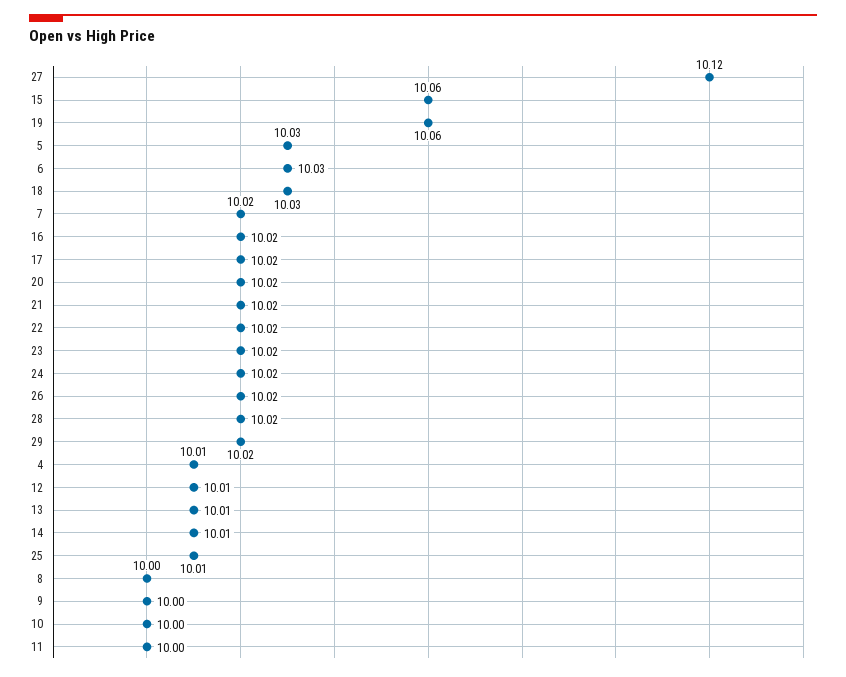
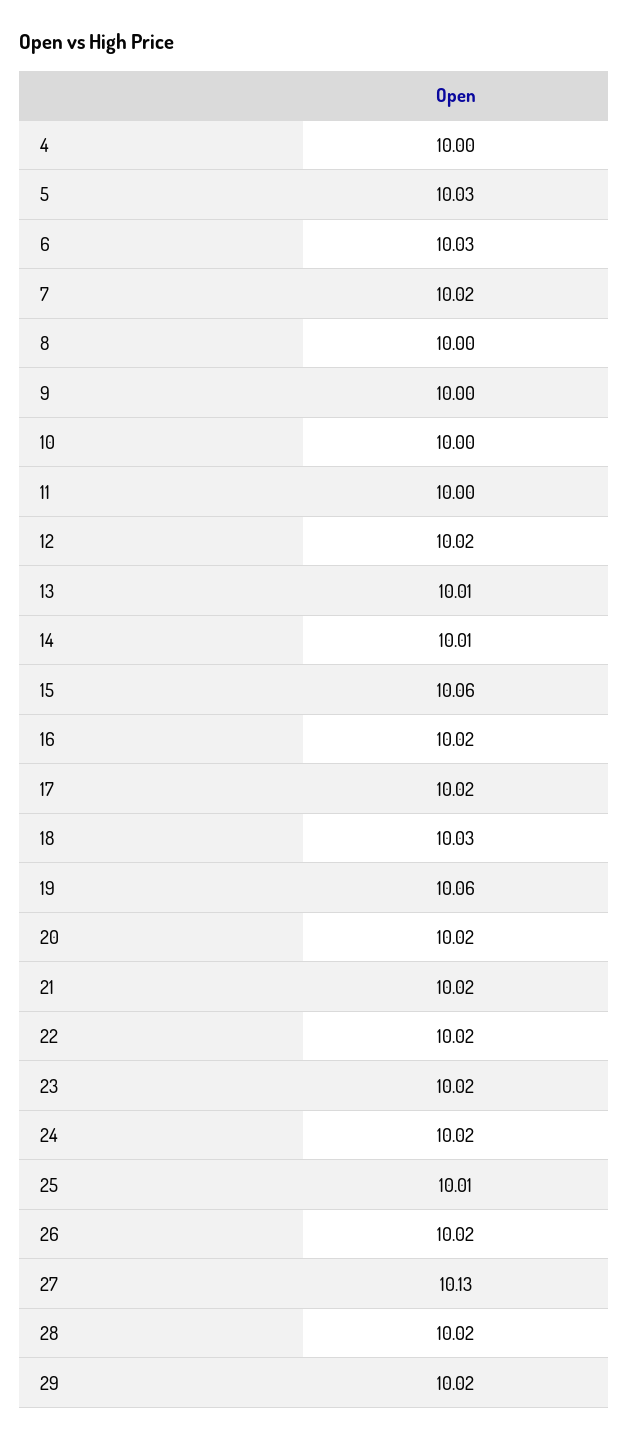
27: 10.12 -> 10.13
4: 10.01 -> 10
12: 10.01 -> 10.02

